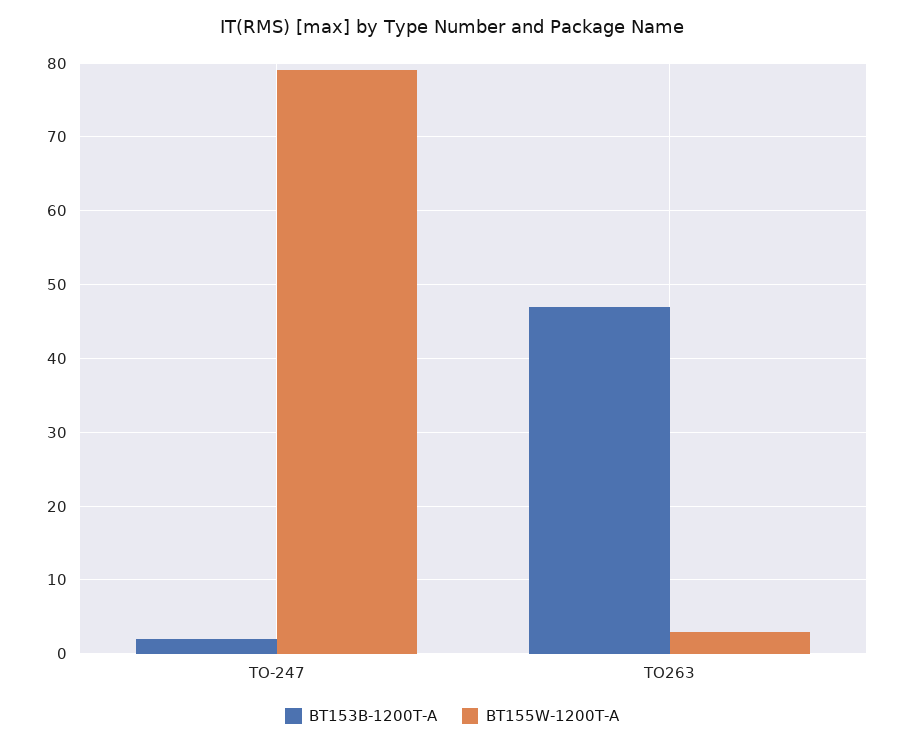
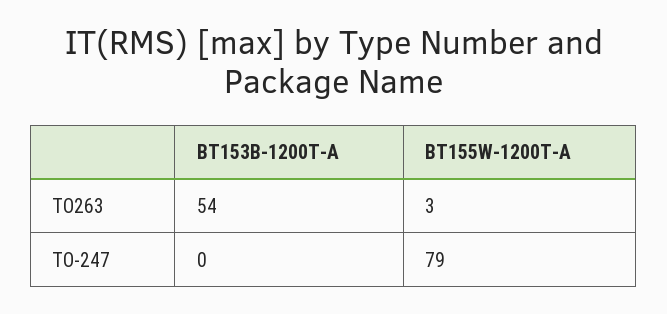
BT153B-1200T-A, TO-247: 2 -> 0
BT153B-1200T-A, TO263: 47 -> 54

